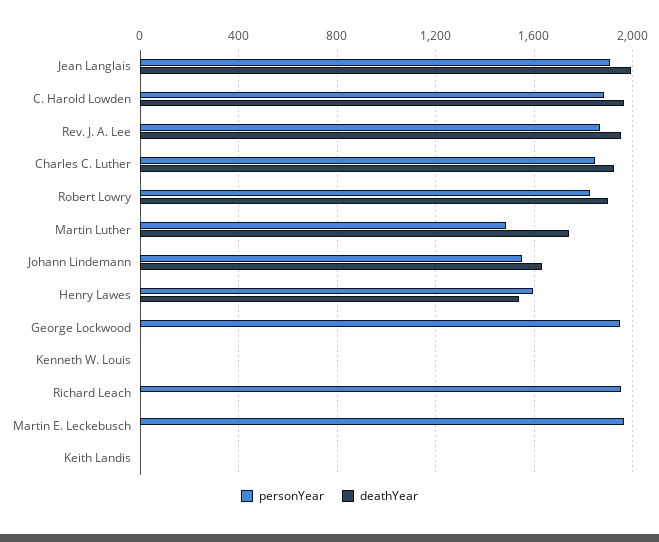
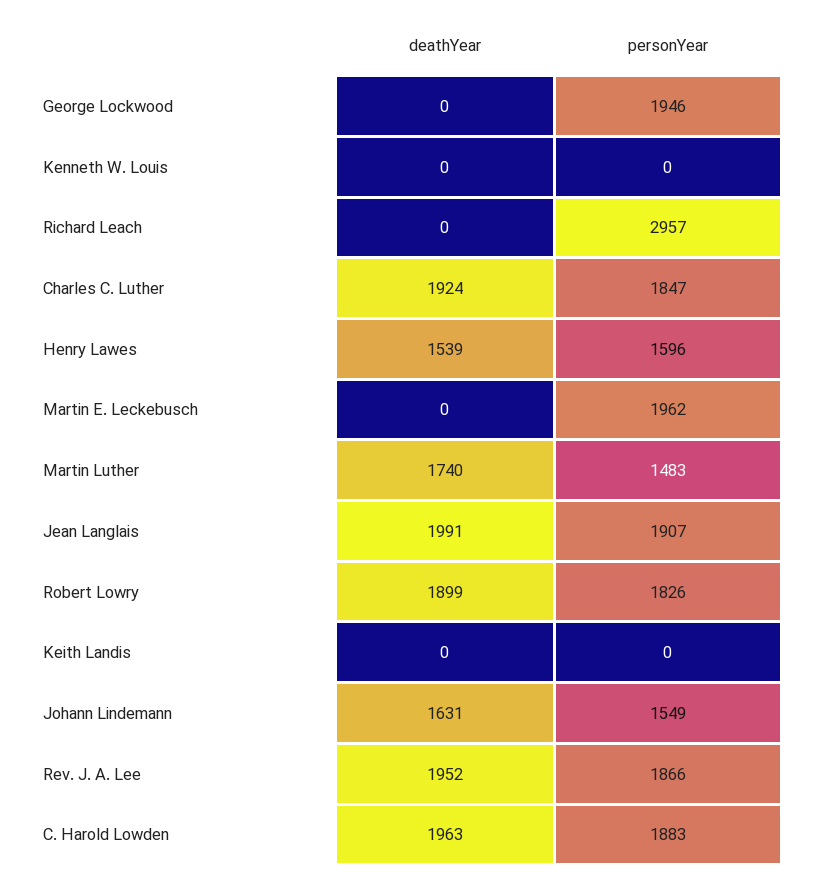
personYear, Richard Leach: 1950 -> 2957

